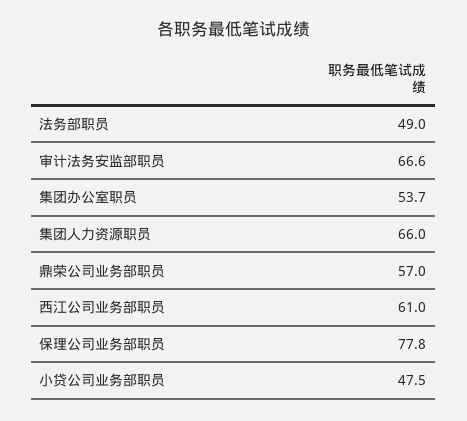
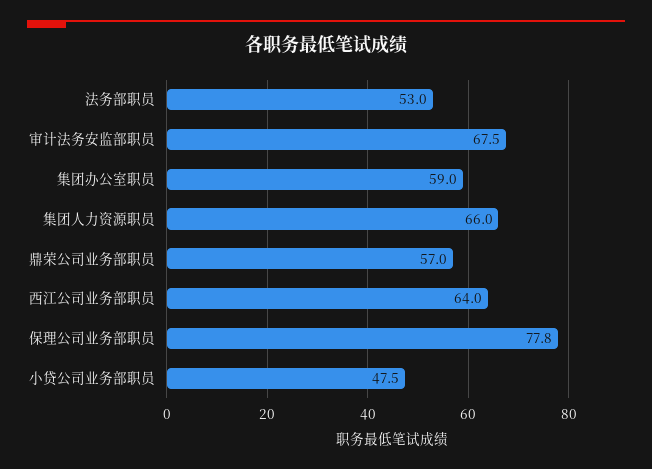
法务部职员: 49 -> 53
审计法务安监部职员: 66.6 -> 67.5
集团办公室职员: 53.7 -> 59
西江公司业务部职员: 61 -> 64

